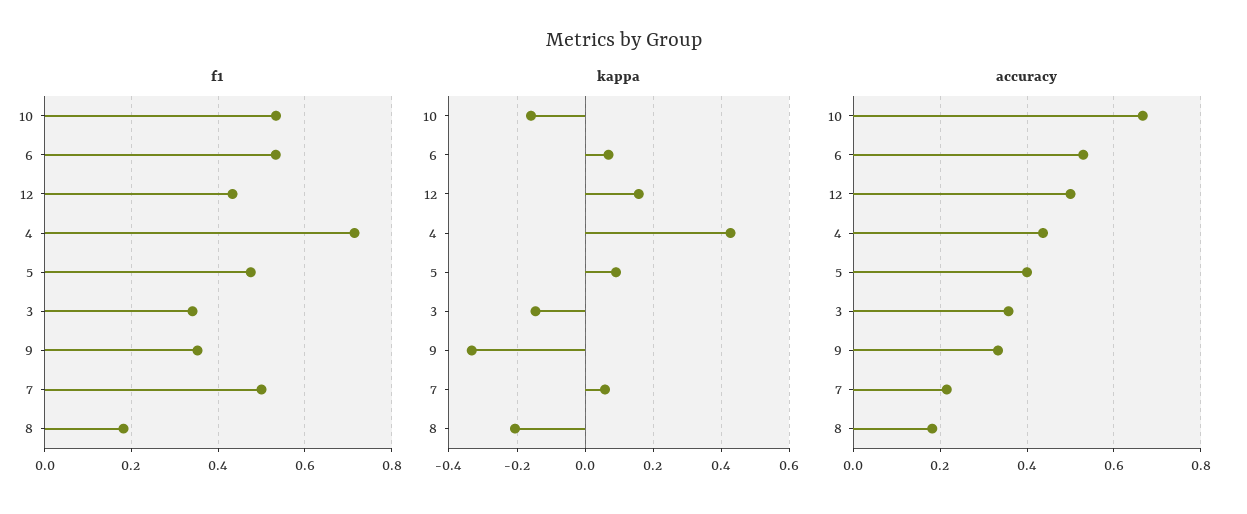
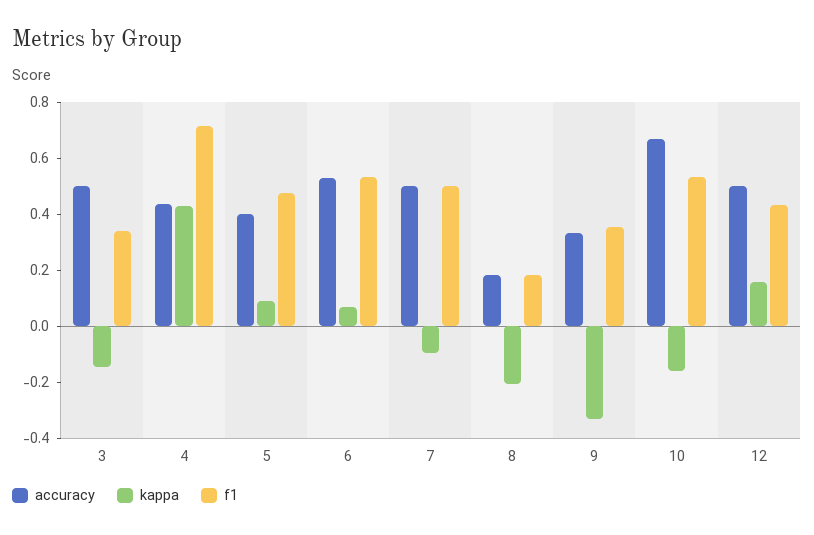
kappa, 7: 0.06 -> -0.1
accuracy, 3: 0.36 -> 0.5
accuracy, 7: 0.22 -> 0.5

